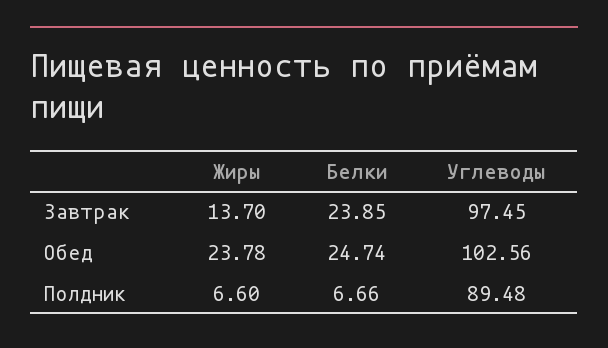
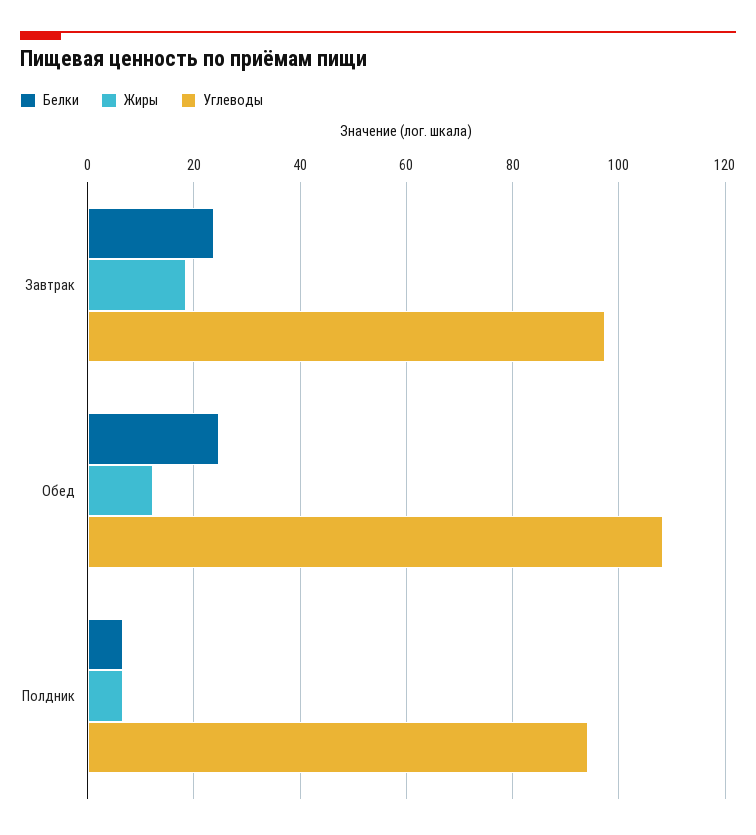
Жиры, Завтрак: 13.7 -> 18
Жиры, Обед: 23.78 -> 12
Углеводы, Обед: 102.56 -> 108
Углеводы, Полдник: 89.48 -> 94

